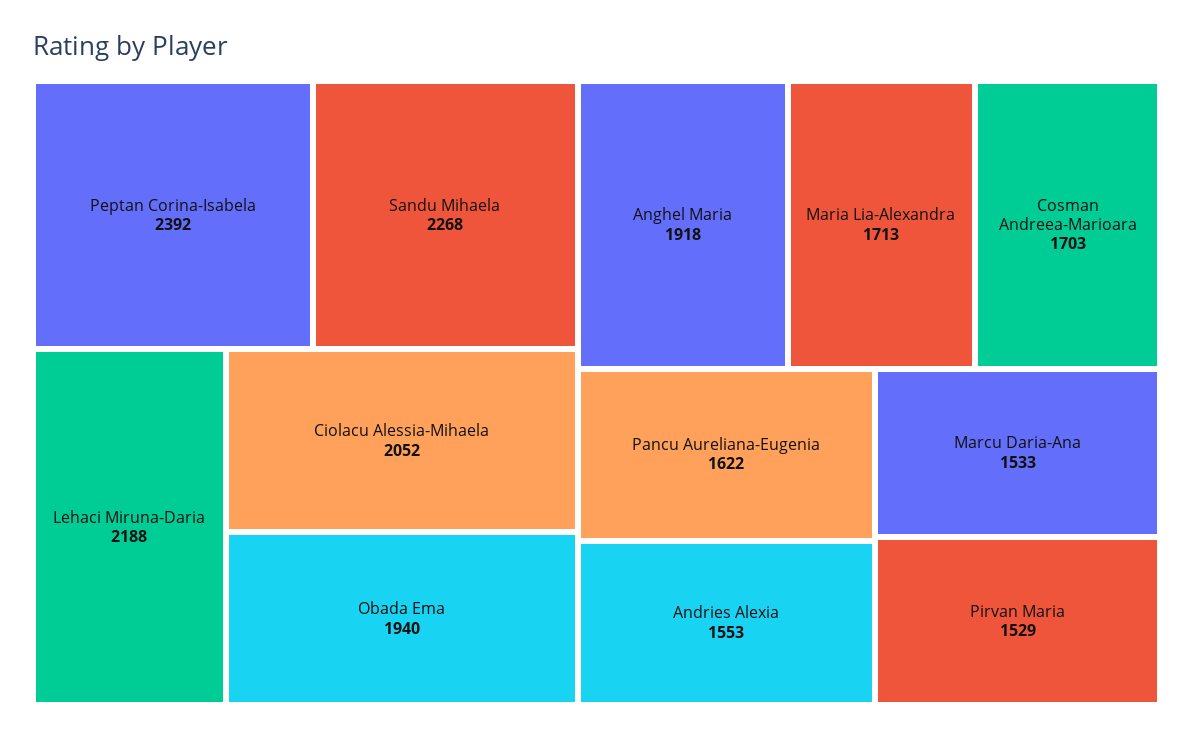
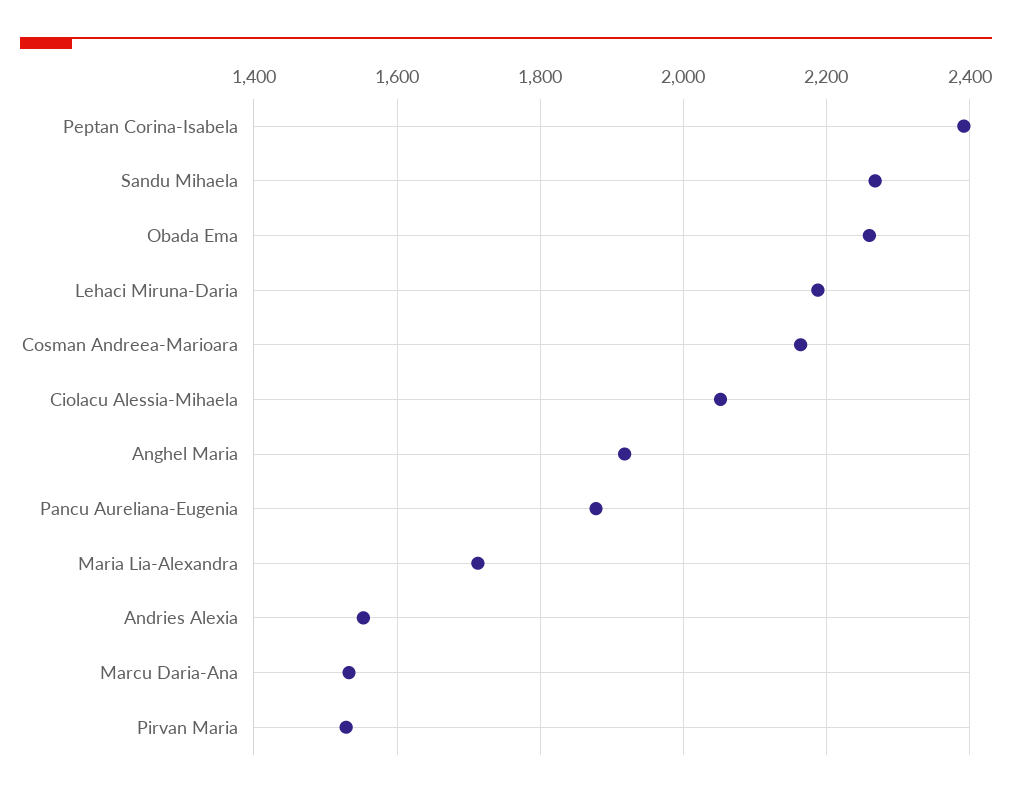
Obada Ema: 1940 -> 2260
Cosman Andreea-Marioara: 1703 -> 2160
Pancu Aureliana-Eugenia: 1622 -> 1880

